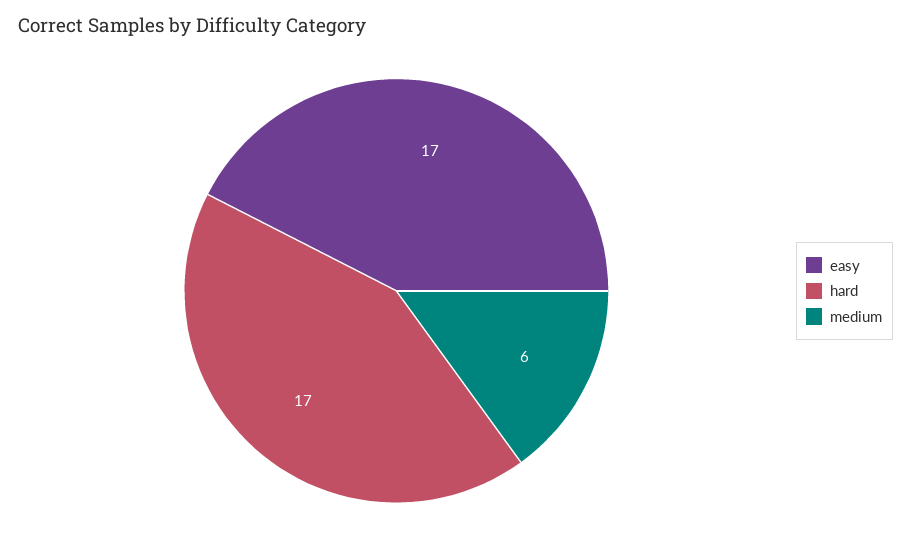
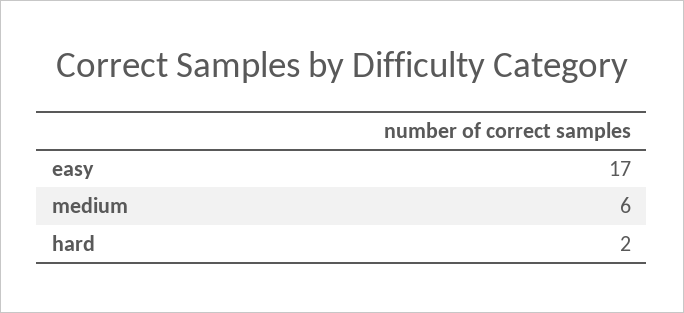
hard: 17 -> 2

